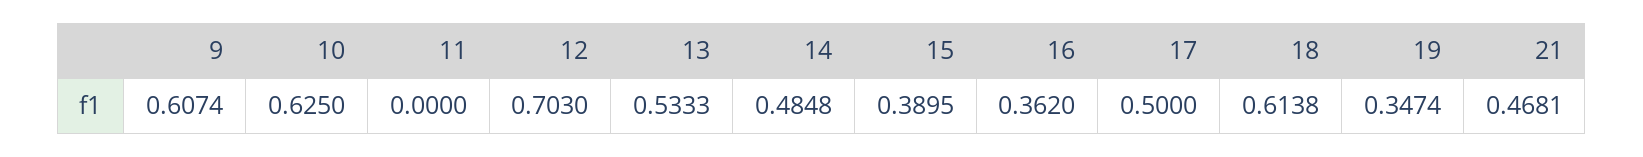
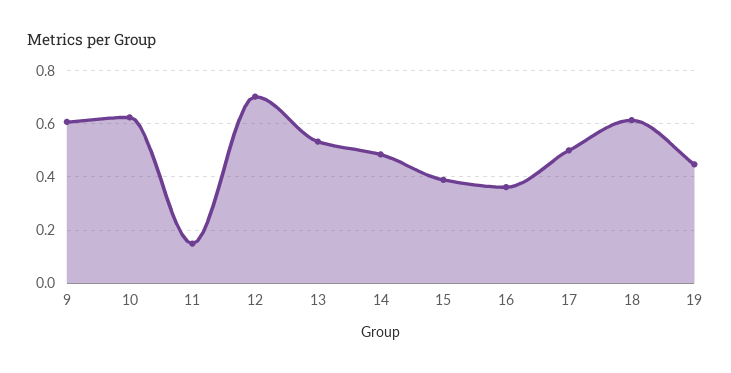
11: 0 -> 0.15
19: 0.3474 -> 0.45
21: 0.4681 -> none

